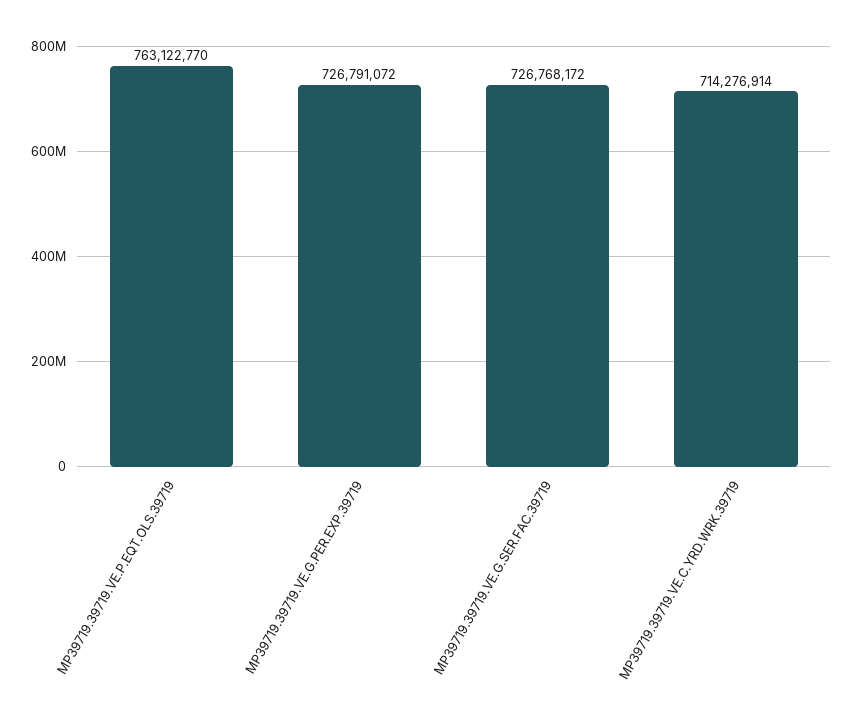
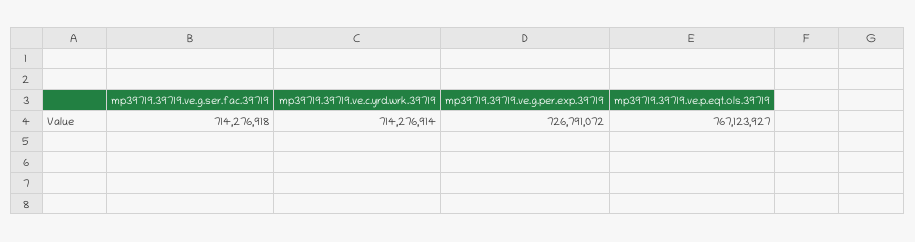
MP39719.39719.VE.P.EQT.OLS.39719: 763122770 -> 767123927
MP39719.39719.VE.G.SER.FAC.39719: 726768172 -> 714276918

